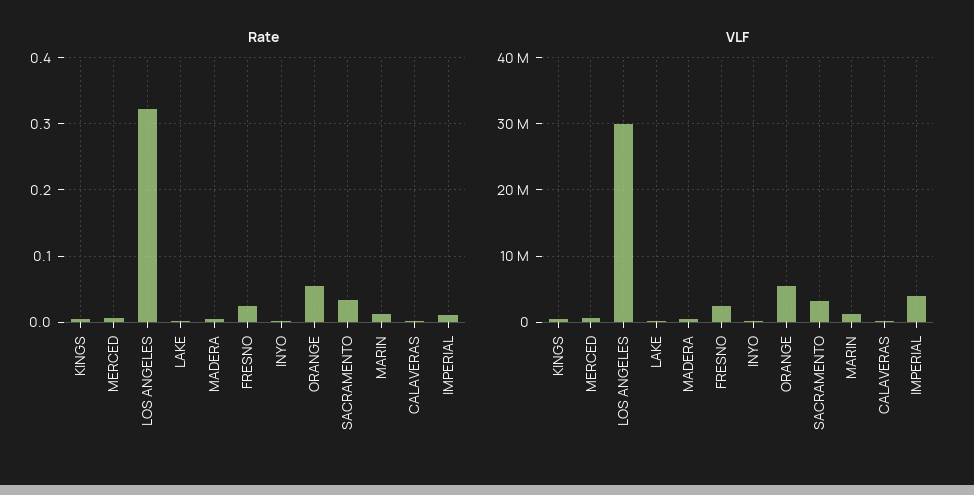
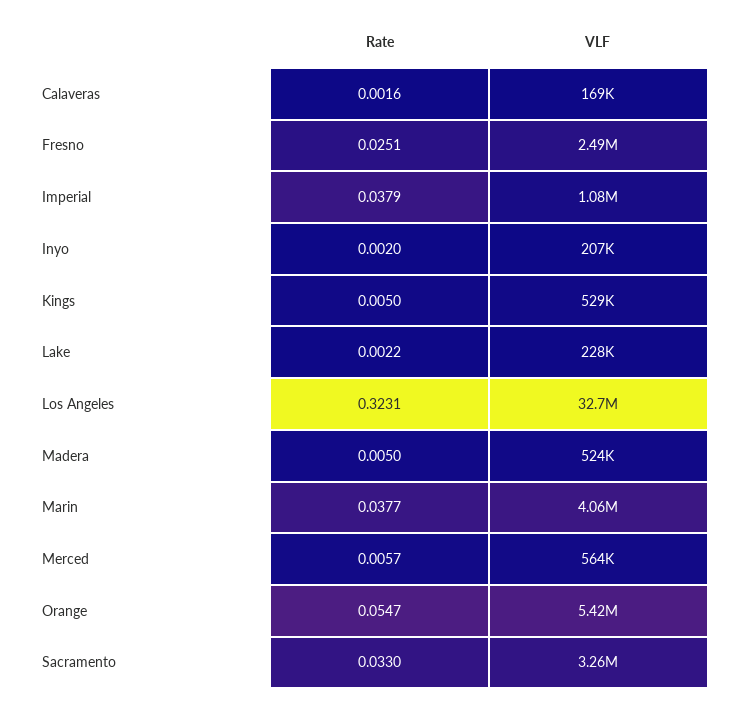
Rate, MARIN: 0.01 -> 0.0377
Rate, IMPERIAL: 0.01 -> 0.0379
VLF, LOS ANGELES: 30000000 -> 32700000
VLF, MARIN: 1000000 -> 4060000
VLF, IMPERIAL: 4000000 -> 1080000

